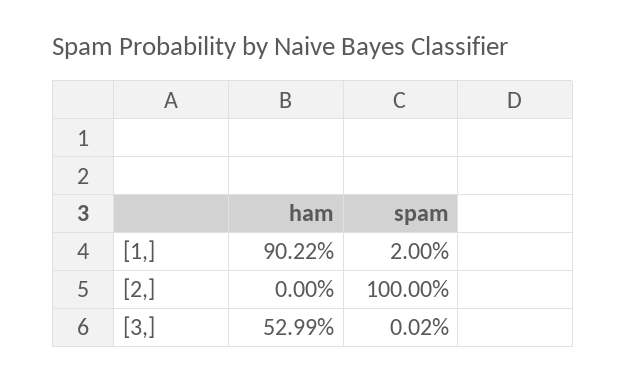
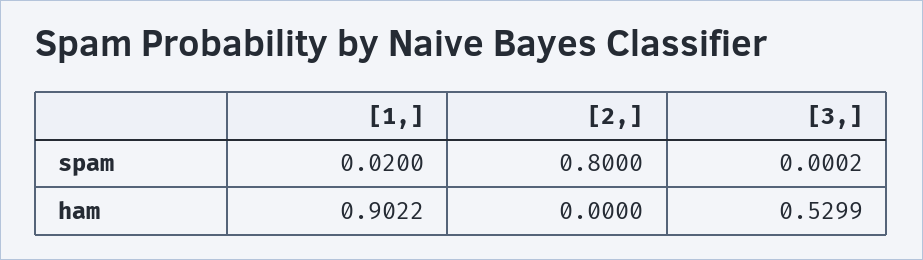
spam, [2,]: 1 -> 0.8

